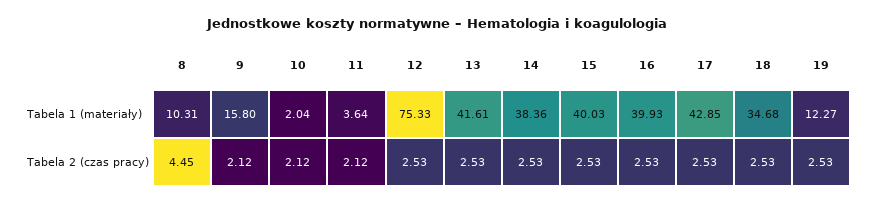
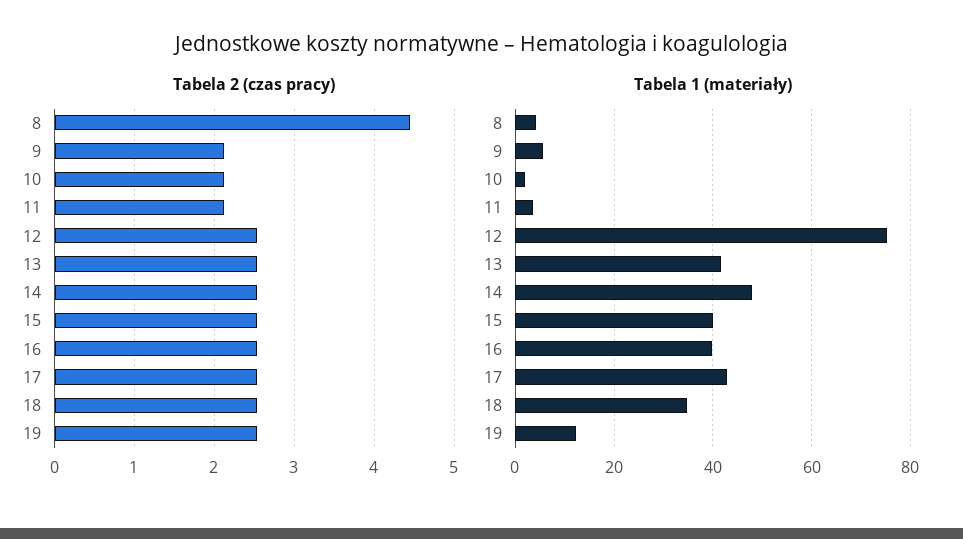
Tabela 1 (materiały), 8: 10.31 -> 4
Tabela 1 (materiały), 9: 15.8 -> 6
Tabela 1 (materiały), 14: 38.36 -> 48

